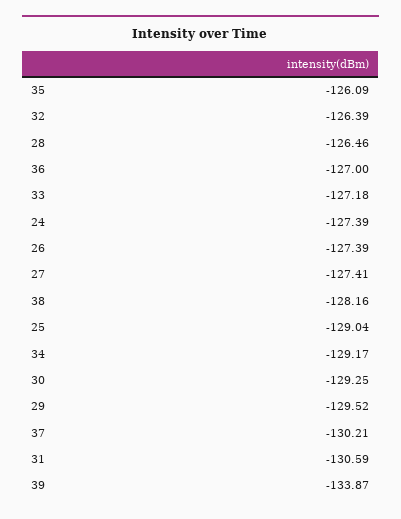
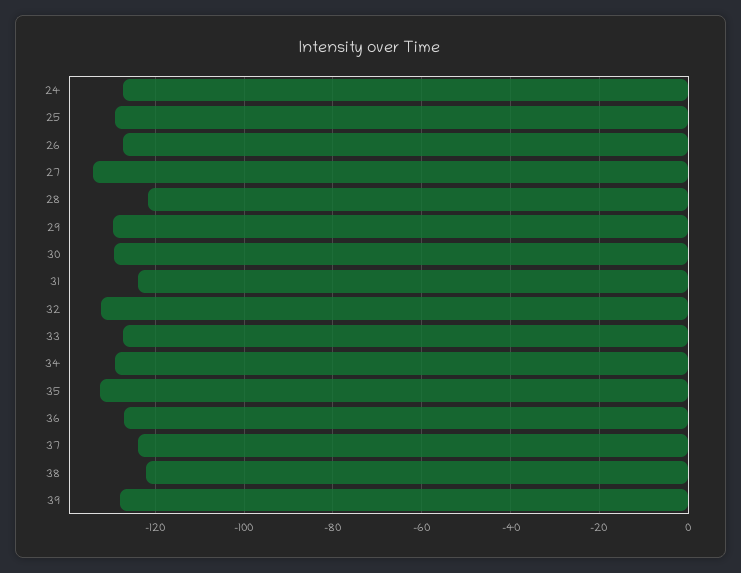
35: -126.09 -> -132
32: -126.39 -> -132
28: -126.46 -> -122
27: -127.41 -> -134
38: -128.16 -> -122
37: -130.21 -> -124
31: -130.59 -> -124
39: -133.87 -> -128

